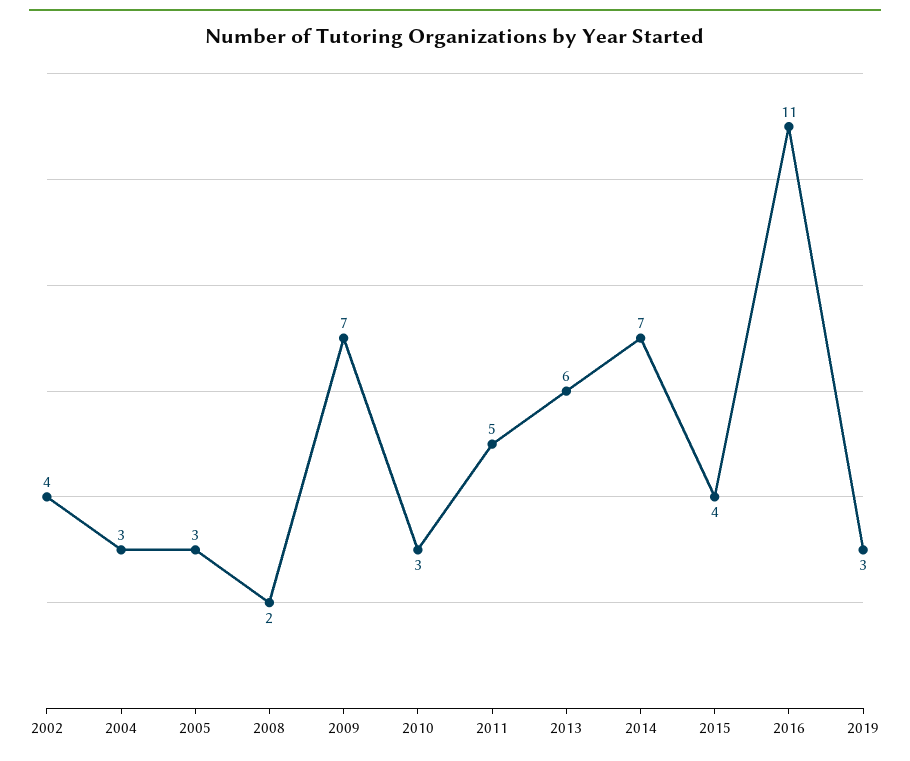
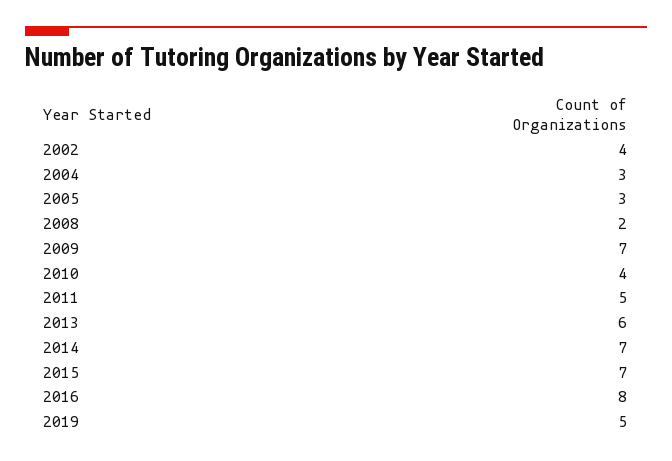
2010: 3 -> 4
2015: 4 -> 7
2016: 11 -> 8
2019: 3 -> 5

